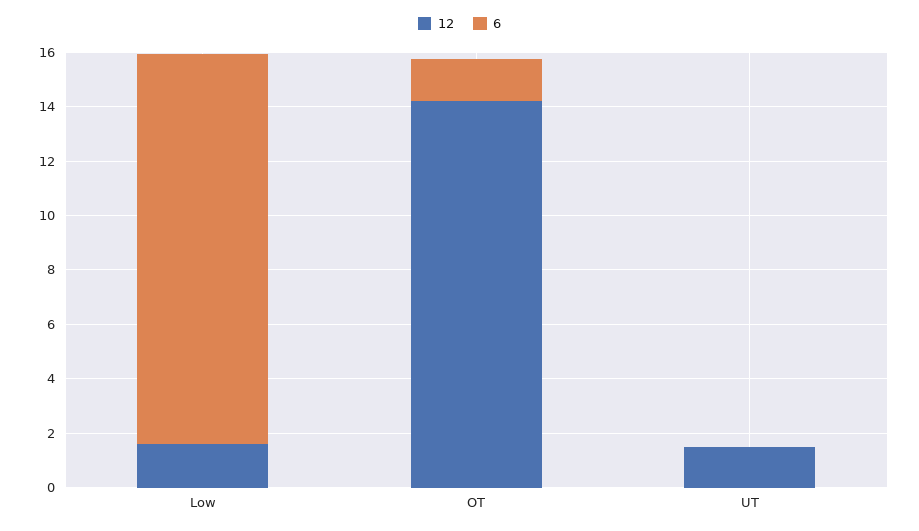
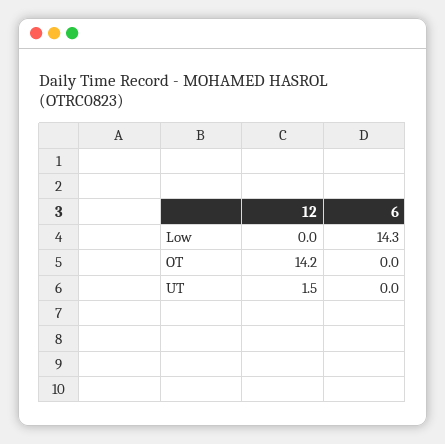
12, Low: 1.5 -> 0
6, OT: 1.5 -> 0

